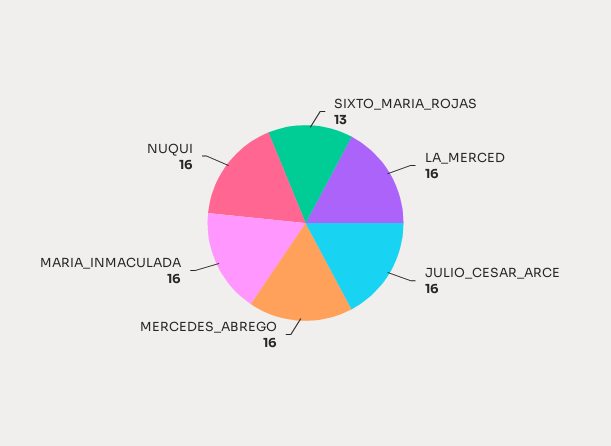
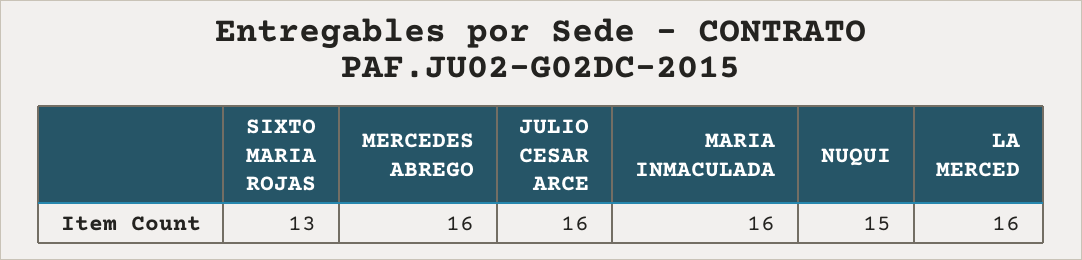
NUQUI: 16 -> 15

